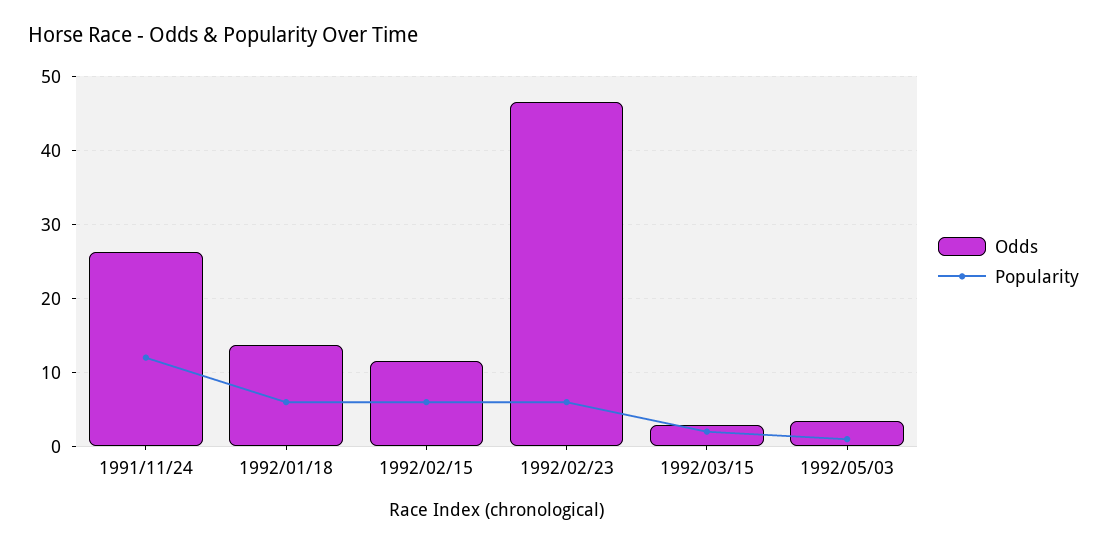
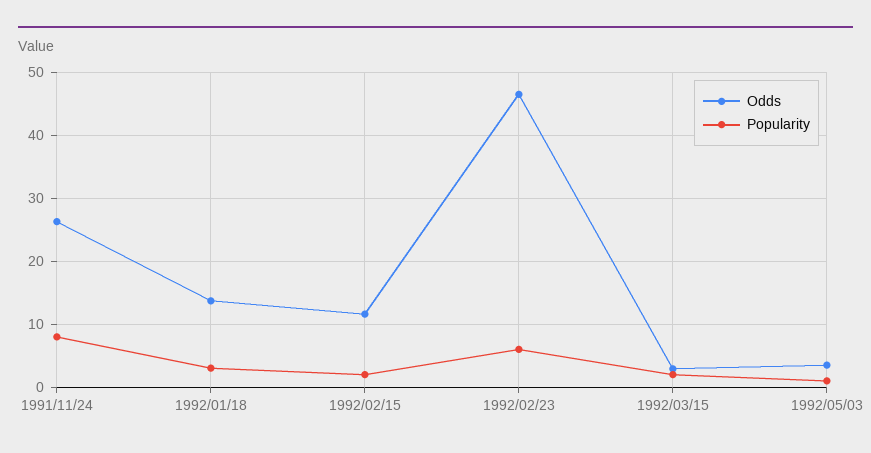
Popularity, 1991/11/24: 12 -> 8
Popularity, 1992/01/18: 6 -> 3
Popularity, 1992/02/15: 6 -> 2

